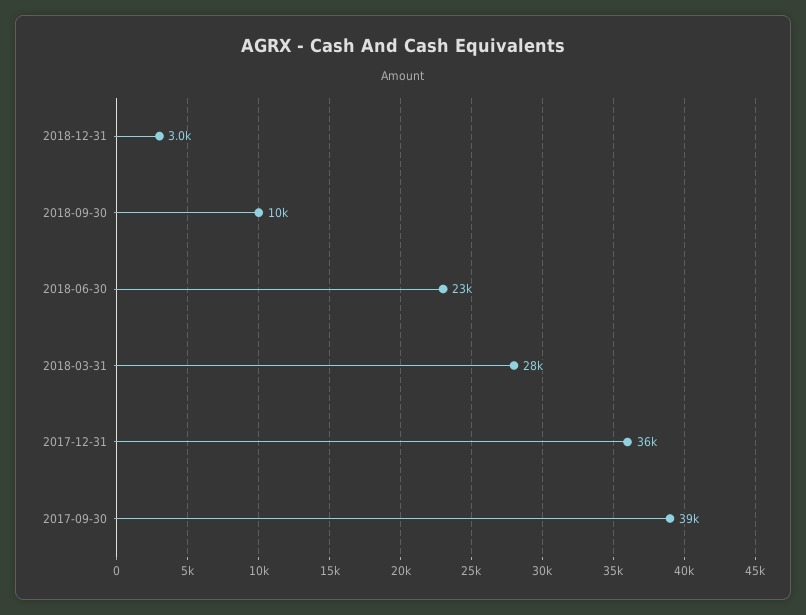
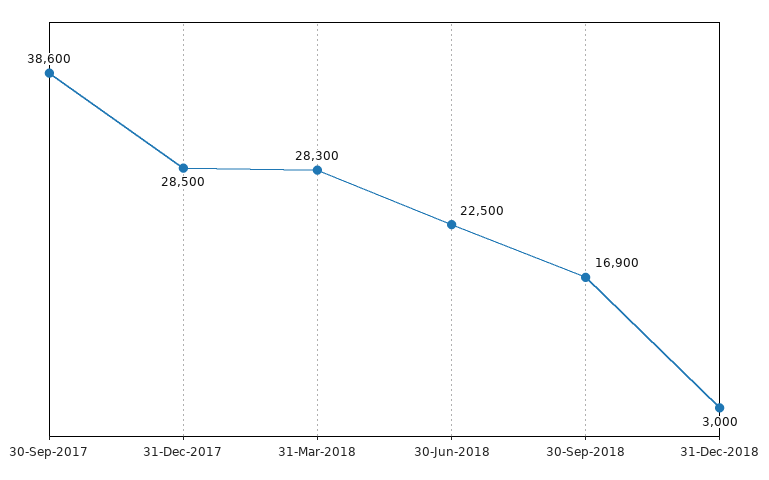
2018-09-30: 10000 -> 16900
2017-12-31: 36000 -> 28500

